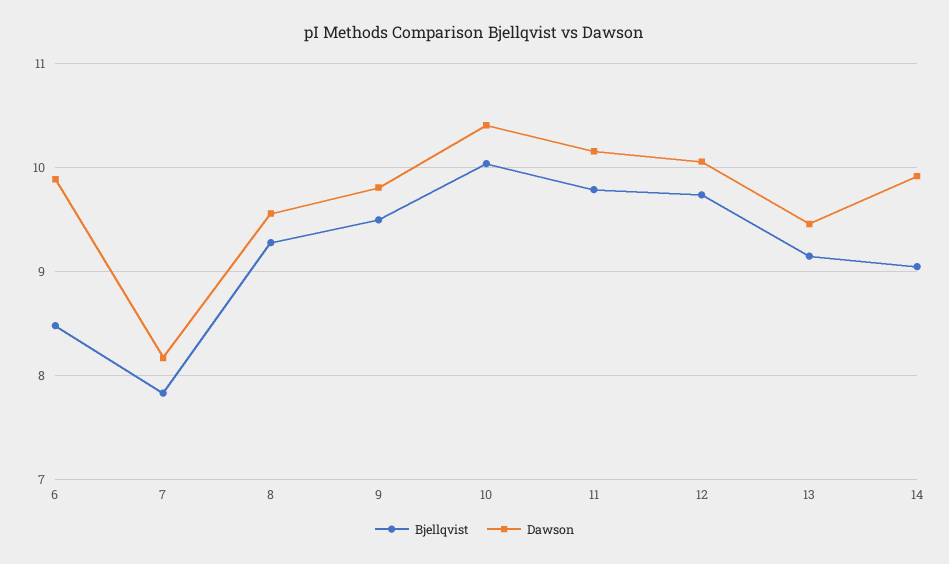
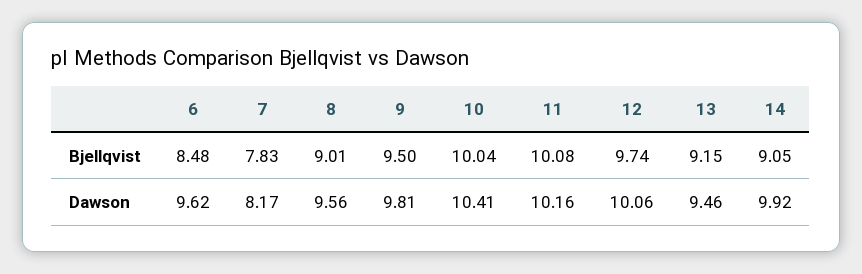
Dawson, 6: 9.9 -> 9.62
Bjellqvist, 8: 9.3 -> 9.01
Bjellqvist, 11: 9.8 -> 10.08

